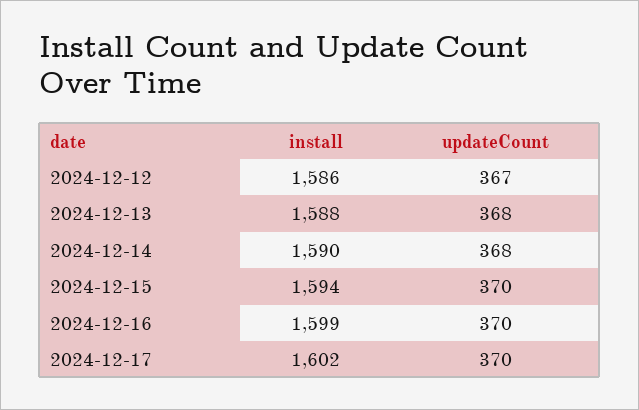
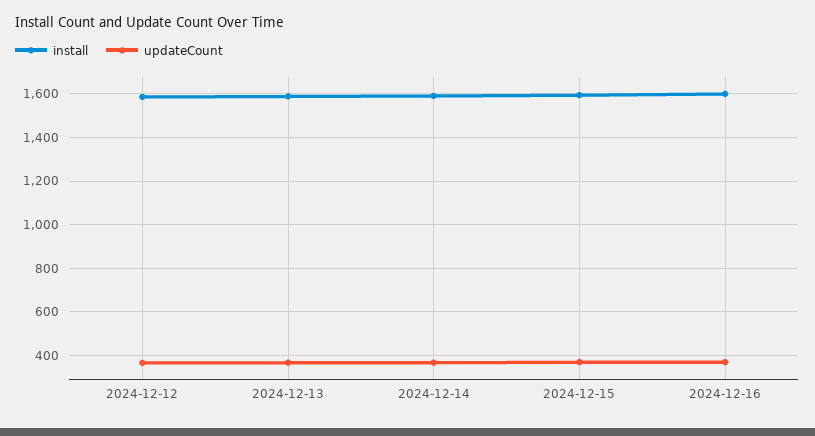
install, 2024-12-17: 1602 -> none
updateCount, 2024-12-17: 370 -> none

